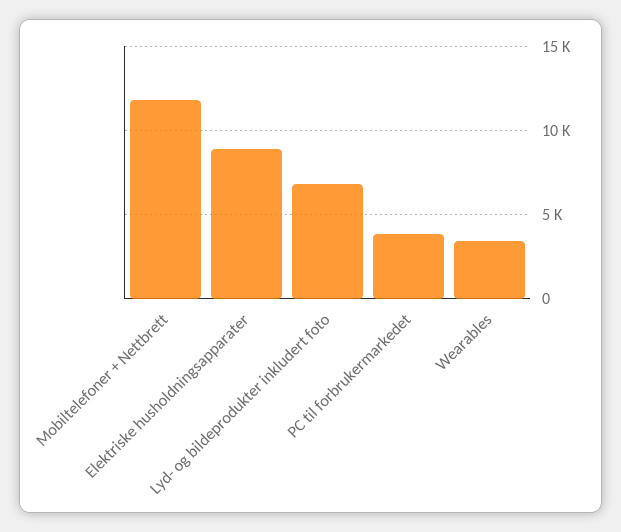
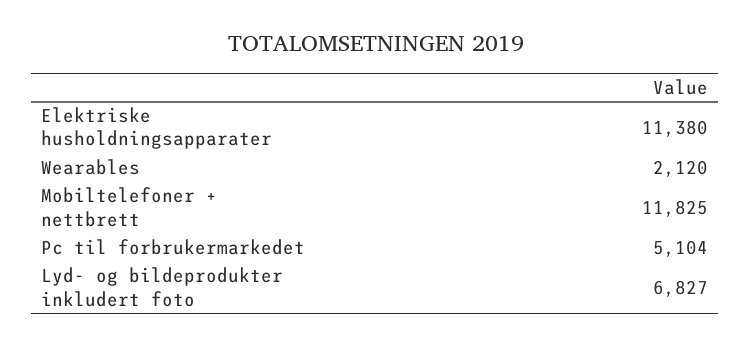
Elektriske husholdningsapparater: 9000 -> 11380
PC til forbrukermarkedet: 4000 -> 5104
Wearables: 3500 -> 2120

